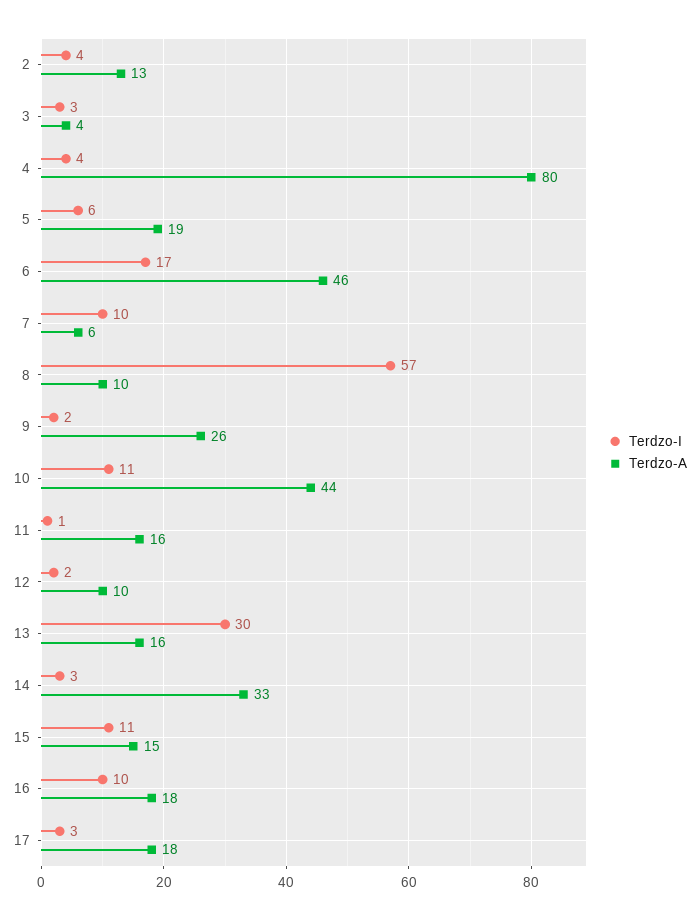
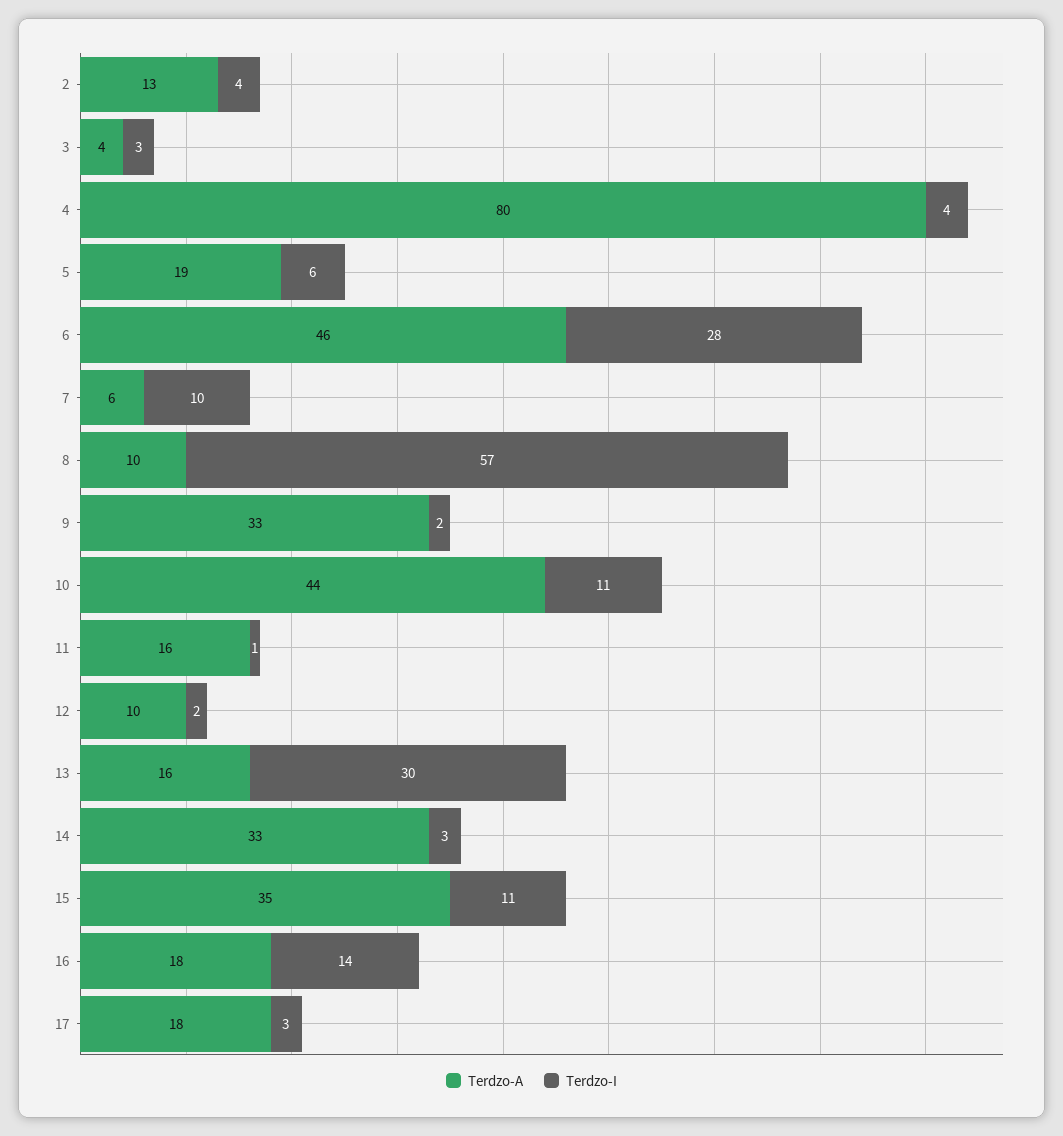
Terdzo-I, 6: 17 -> 28
Terdzo-A, 9: 26 -> 33
Terdzo-A, 15: 15 -> 35
Terdzo-I, 16: 10 -> 14

